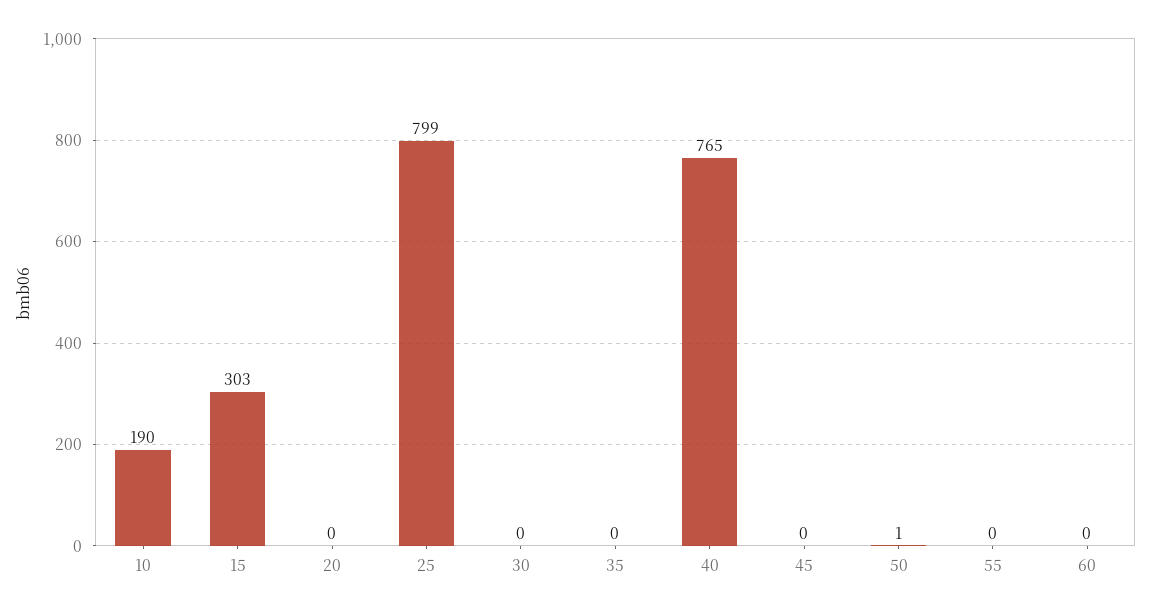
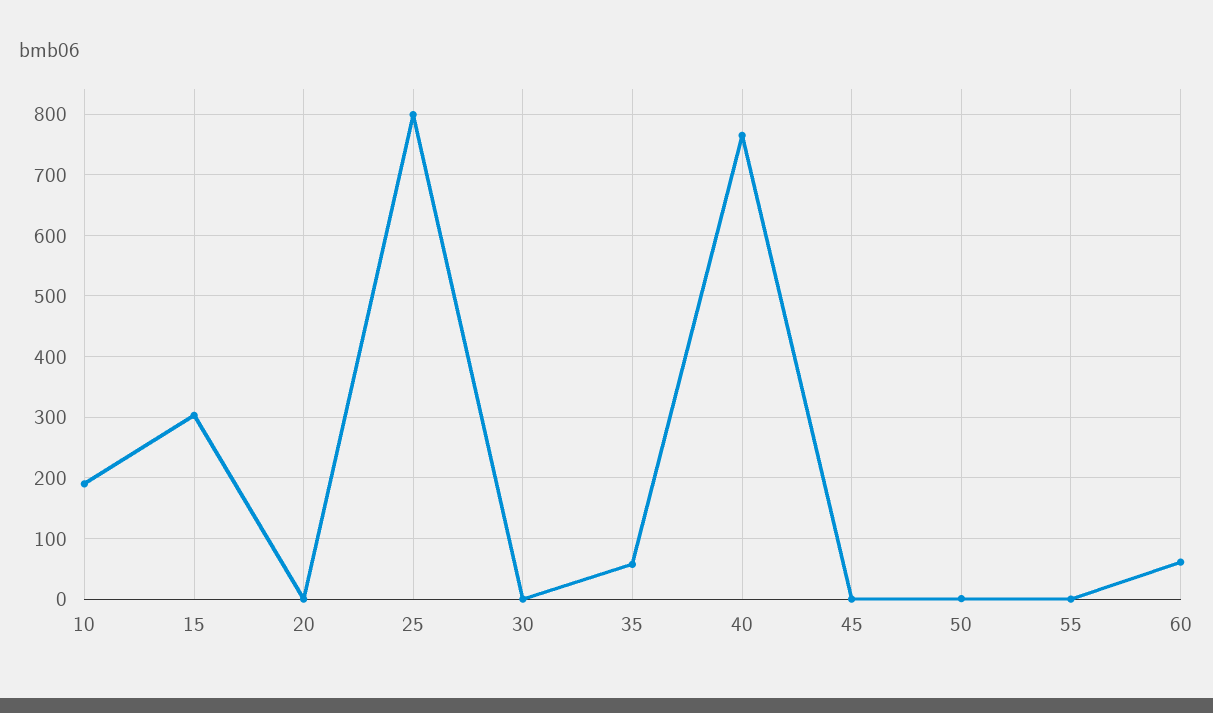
35: 0 -> 60
60: 0 -> 60

